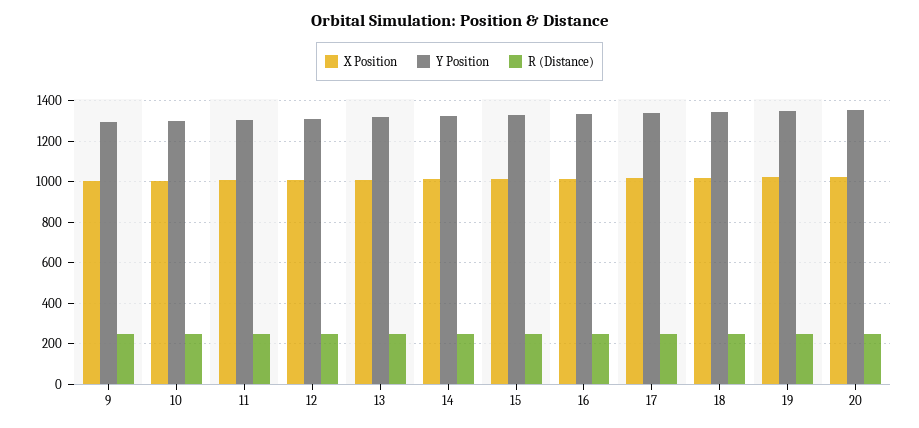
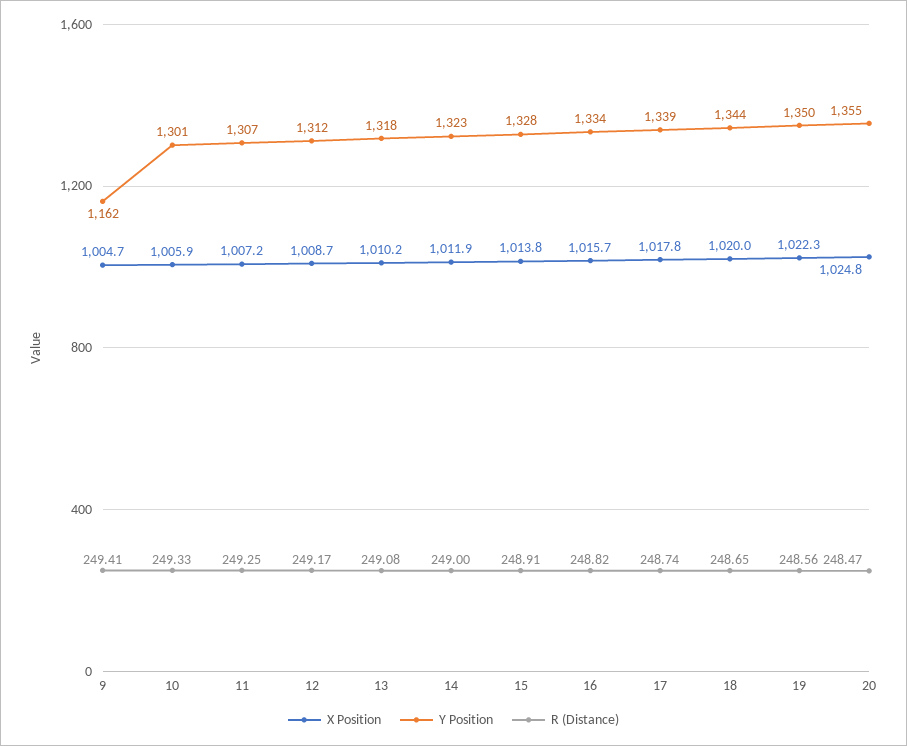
Y Position, 9: 1300 -> 1162

